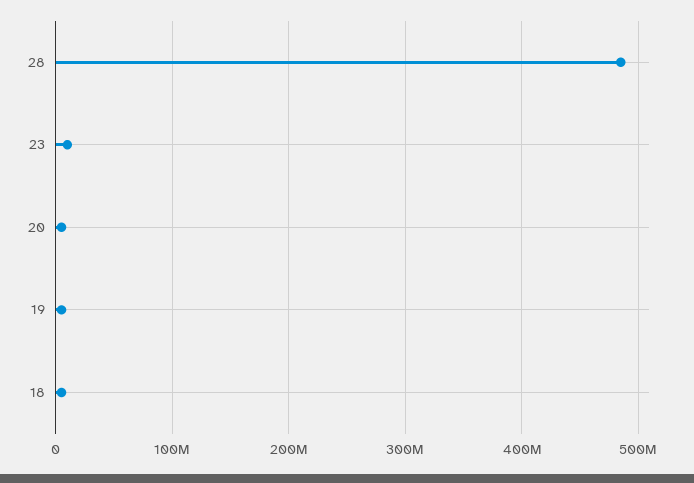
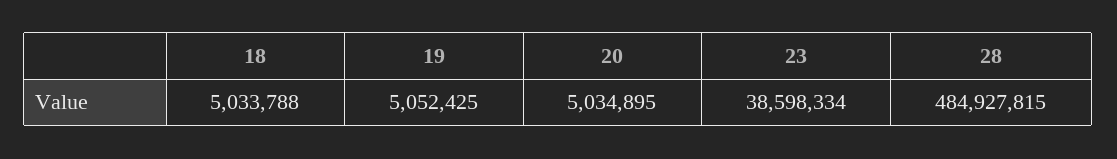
23: 10000000 -> 38598334

